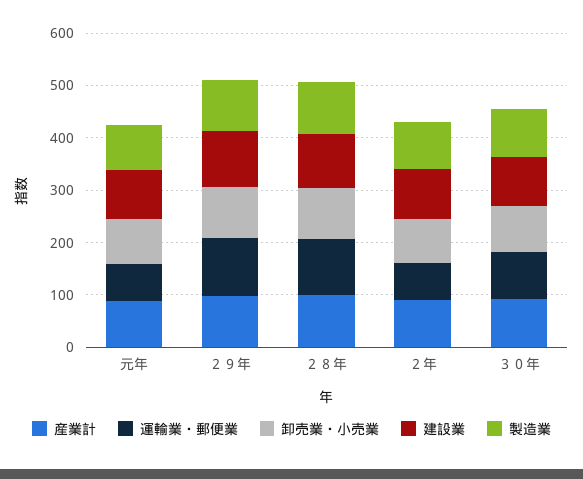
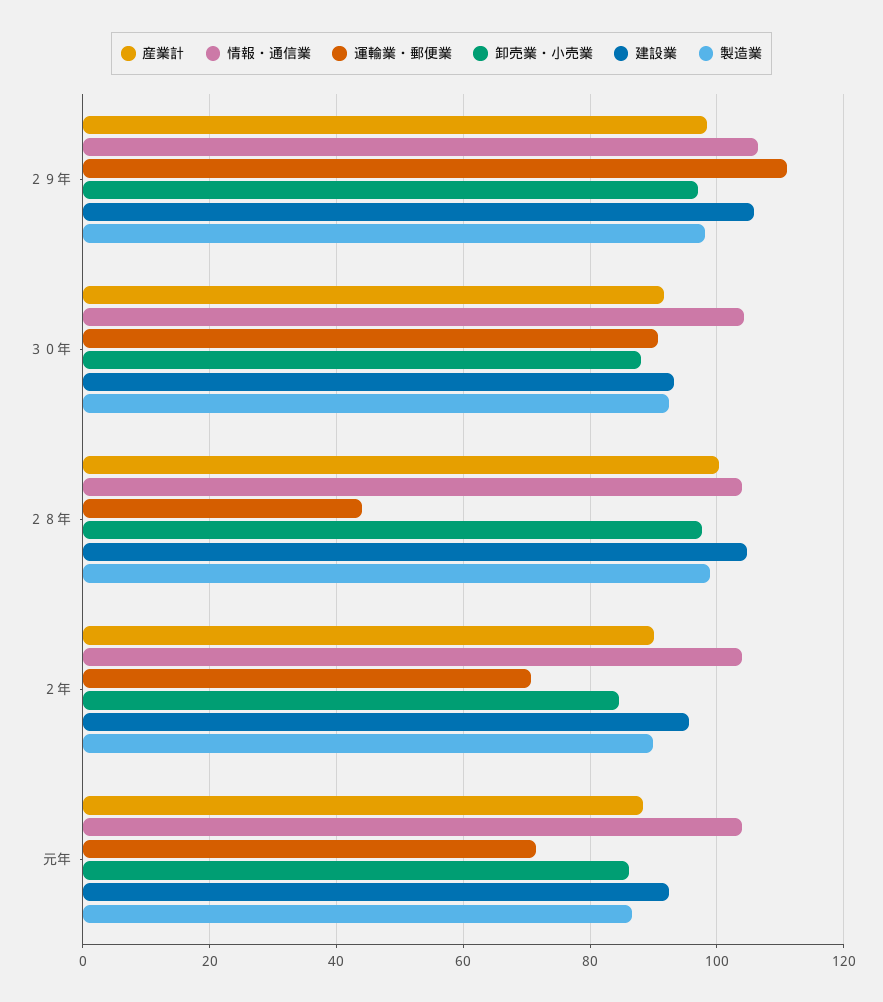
運輸業・郵便業, ２８年: 100 -> 44
情報・通信業, ２９年: none -> 106
情報・通信業, ３０年: none -> 104
情報・通信業, ２８年: none -> 104
情報・通信業, ２年: none -> 104
情報・通信業, 元年: none -> 104

